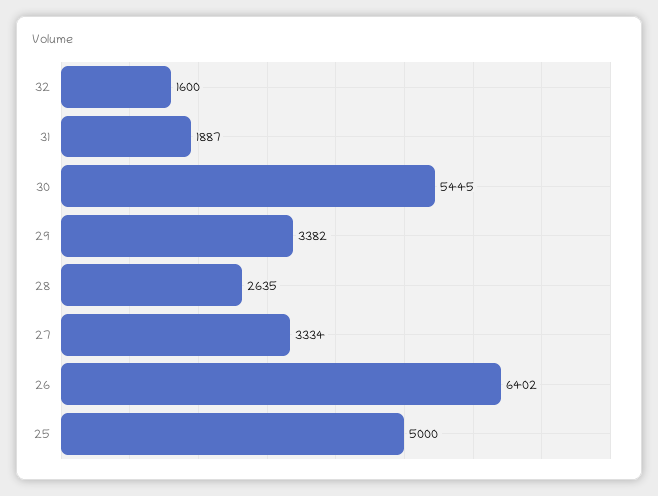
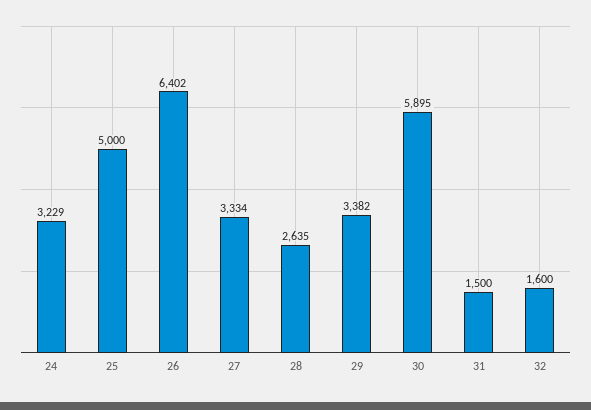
31: 1887 -> 1500
30: 5445 -> 5895
24: none -> 3229

